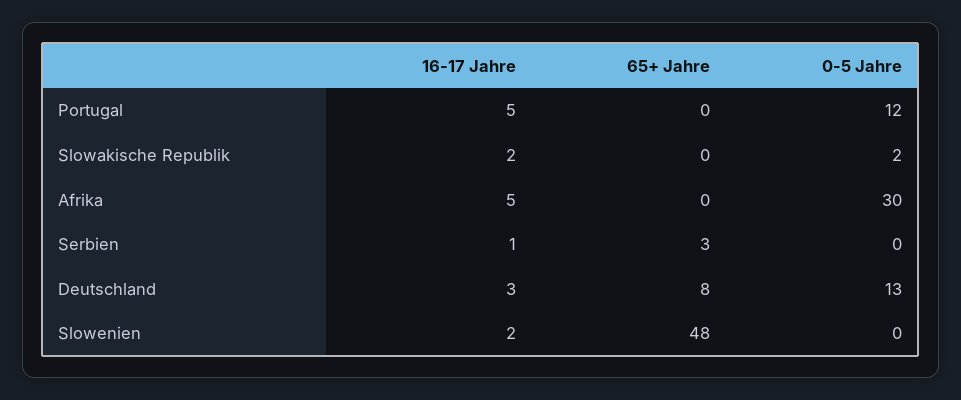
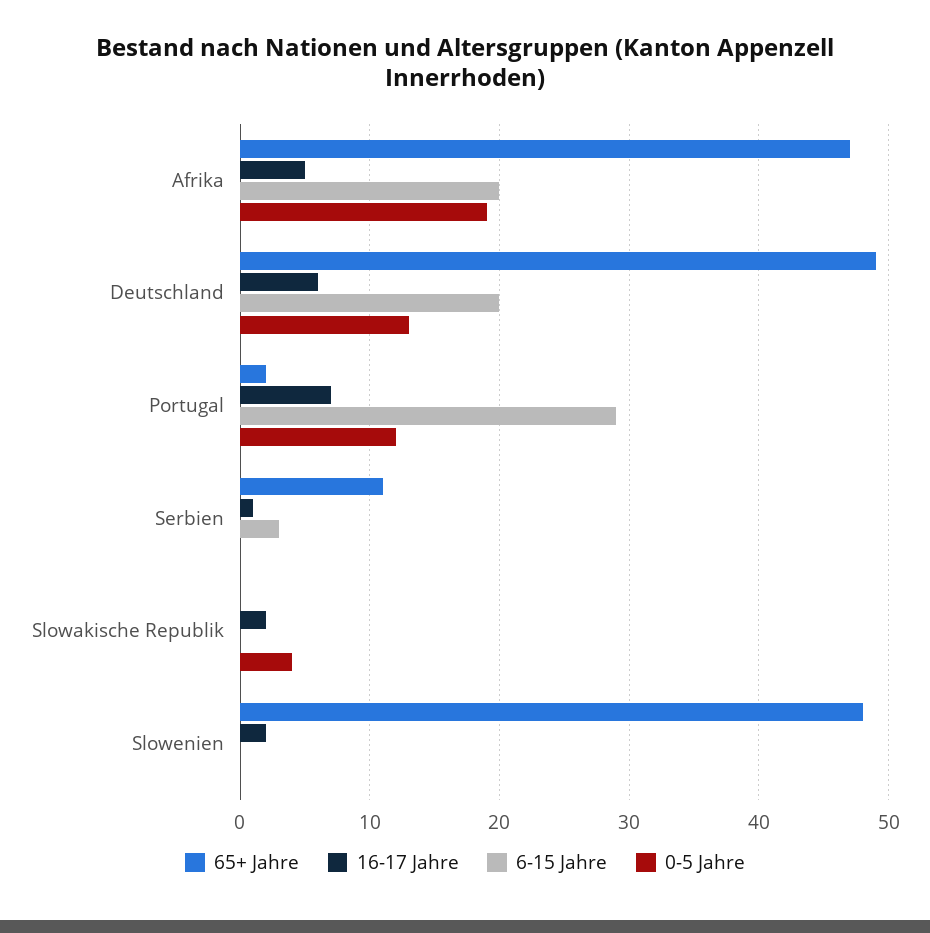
16-17 Jahre, Portugal: 5 -> 7
65+ Jahre, Portugal: 0 -> 2
0-5 Jahre, Slowakische Republik: 2 -> 4
65+ Jahre, Afrika: 0 -> 47
0-5 Jahre, Afrika: 30 -> 19
65+ Jahre, Serbien: 3 -> 11
16-17 Jahre, Deutschland: 3 -> 6
65+ Jahre, Deutschland: 8 -> 49
6-15 Jahre, Afrika: none -> 20
6-15 Jahre, Deutschland: none -> 20
6-15 Jahre, Portugal: none -> 29
6-15 Jahre, Serbien: none -> 3
6-15 Jahre, Slowakische Republik: none -> 0
6-15 Jahre, Slowenien: none -> 0

